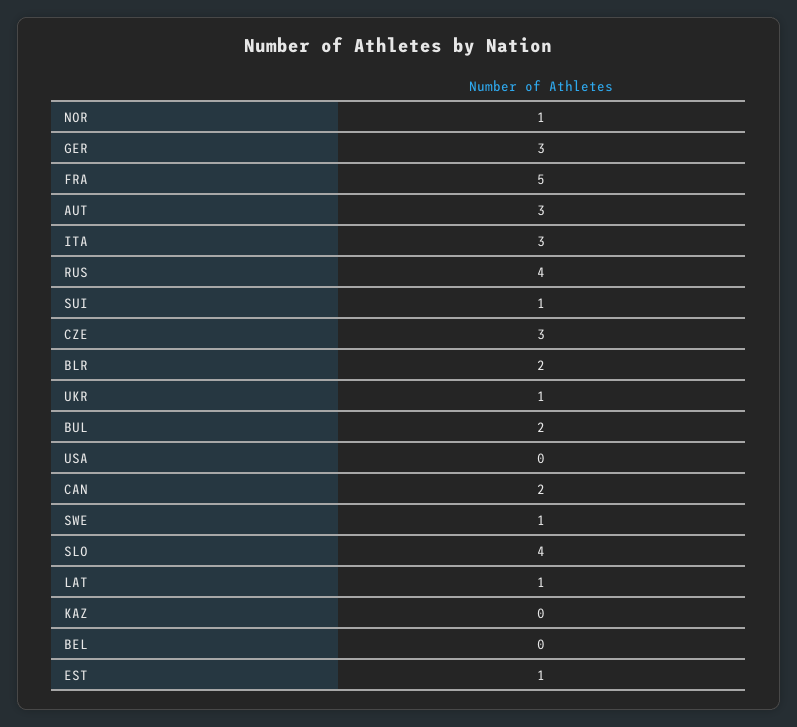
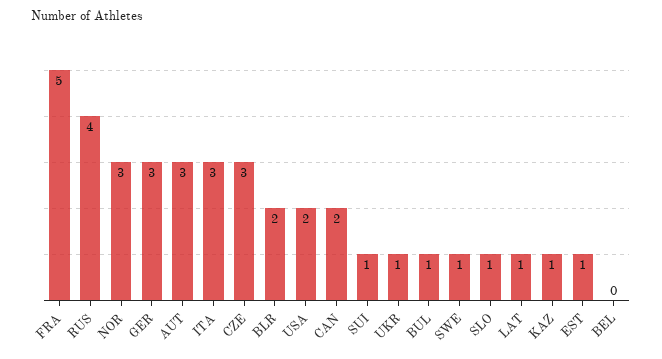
NOR: 1 -> 3
BUL: 2 -> 1
USA: 0 -> 2
SLO: 4 -> 1
KAZ: 0 -> 1

